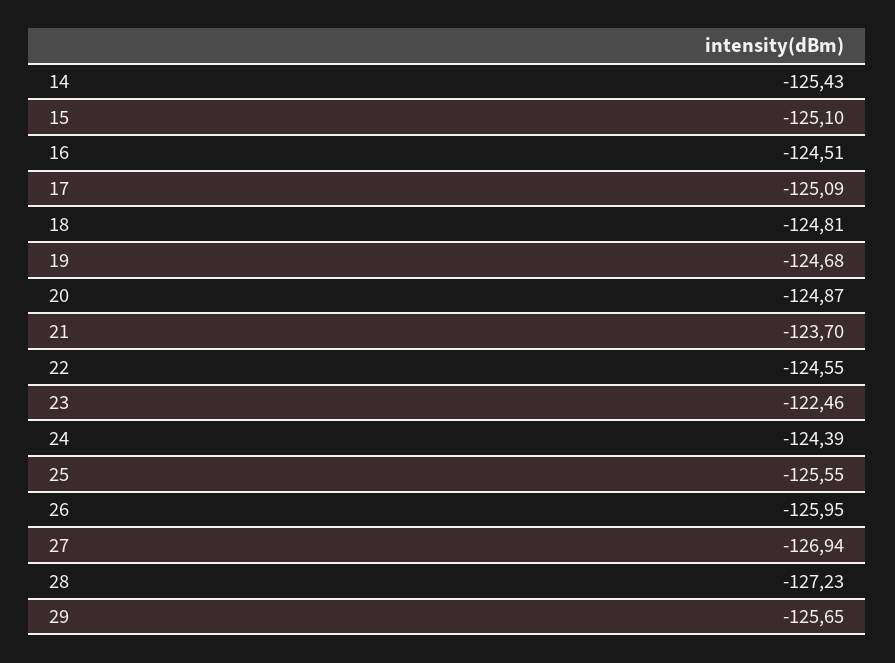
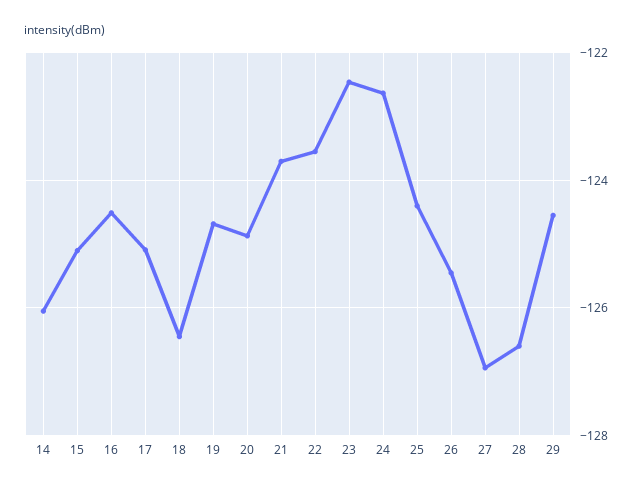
14: -125.43 -> -126
18: -124.81 -> -126.4
22: -124.55 -> -123.6
24: -124.39 -> -122.6
25: -125.55 -> -124.4
26: -125.95 -> -125.4
28: -127.23 -> -126.6
29: -125.65 -> -124.6

